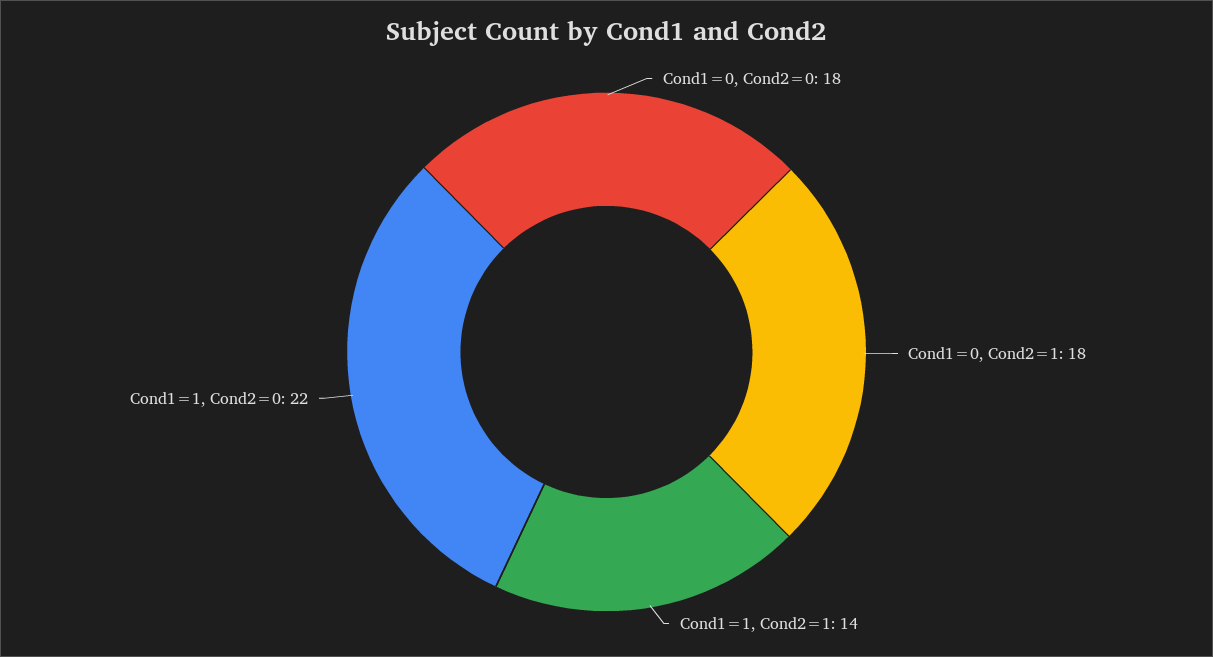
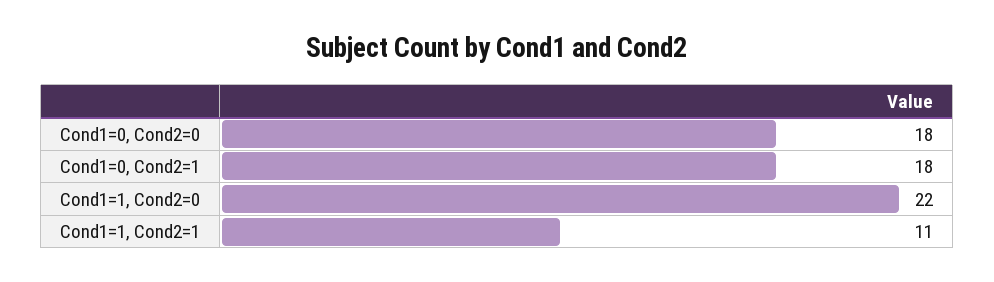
Cond1=1, Cond2=1: 14 -> 11

